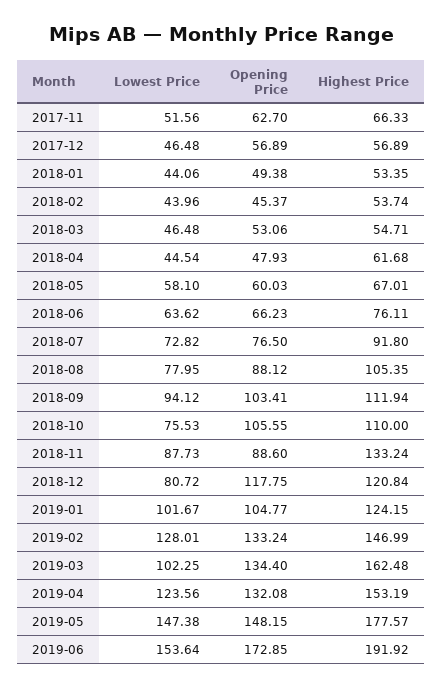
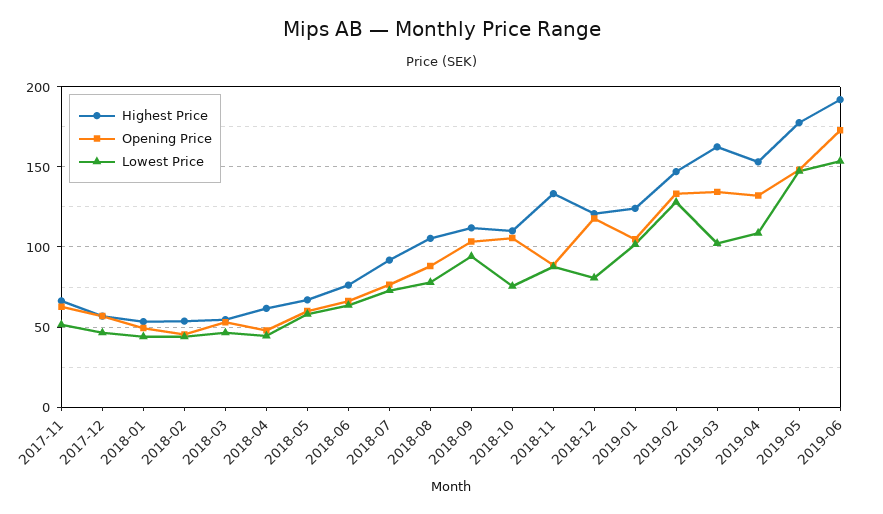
Lowest Price, 2019-04: 123.56 -> 110

